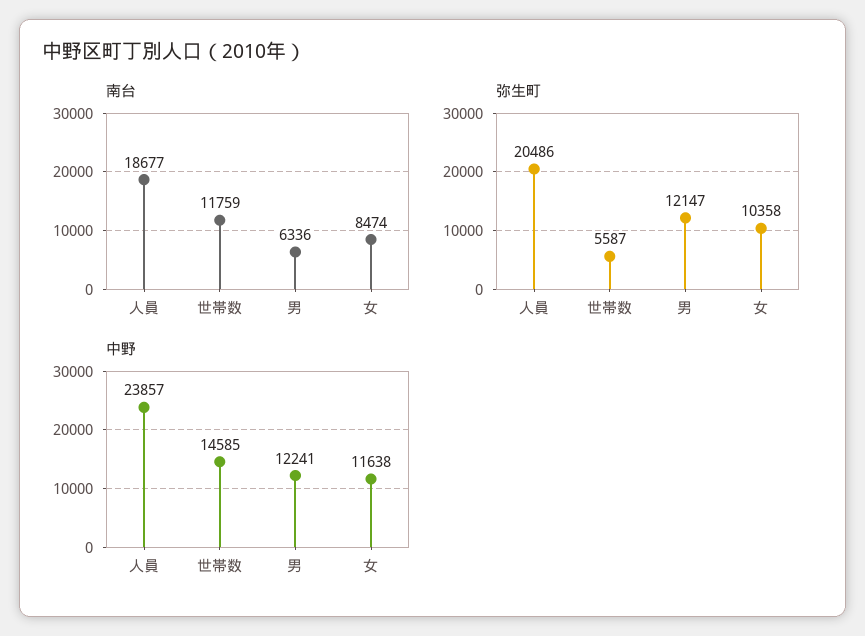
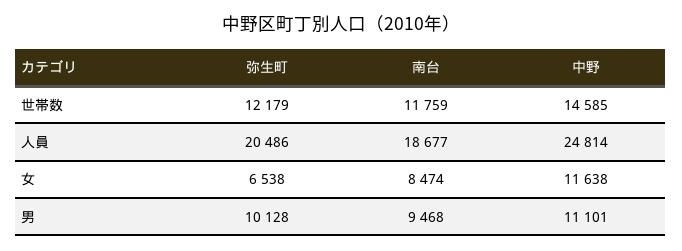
南台, 男: 6336 -> 9468
弥生町, 世帯数: 5587 -> 12179
弥生町, 男: 12147 -> 10128
弥生町, 女: 10358 -> 6538
中野, 人員: 23857 -> 24814
中野, 男: 12241 -> 11101

